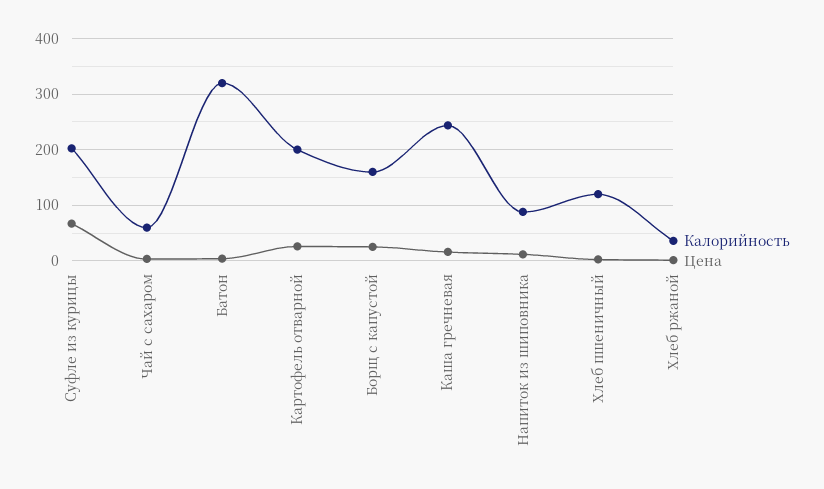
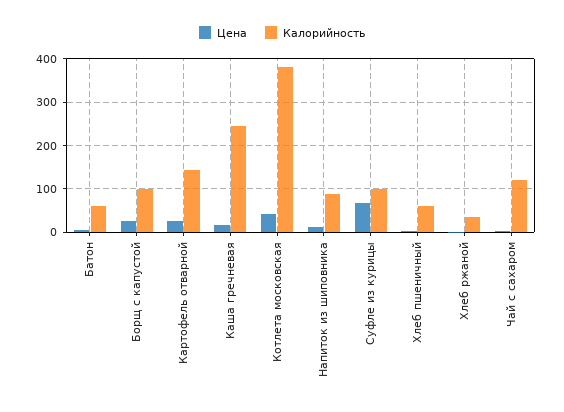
Калорийность, Суфле из курицы: 200 -> 100
Калорийность, Чай с сахаром: 60 -> 120
Калорийность, Батон: 320 -> 60
Калорийность, Картофель отварной: 200 -> 140
Калорийность, Борщ с капустой: 160 -> 100
Калорийность, Хлеб пшеничный: 120 -> 60
Цена, Котлета московская: none -> 40
Калорийность, Котлета московская: none -> 380

